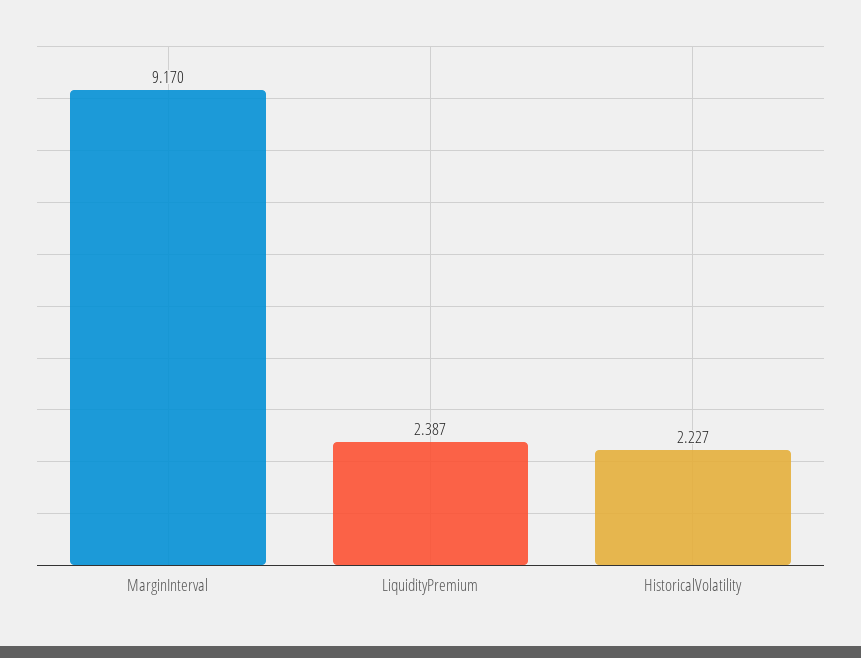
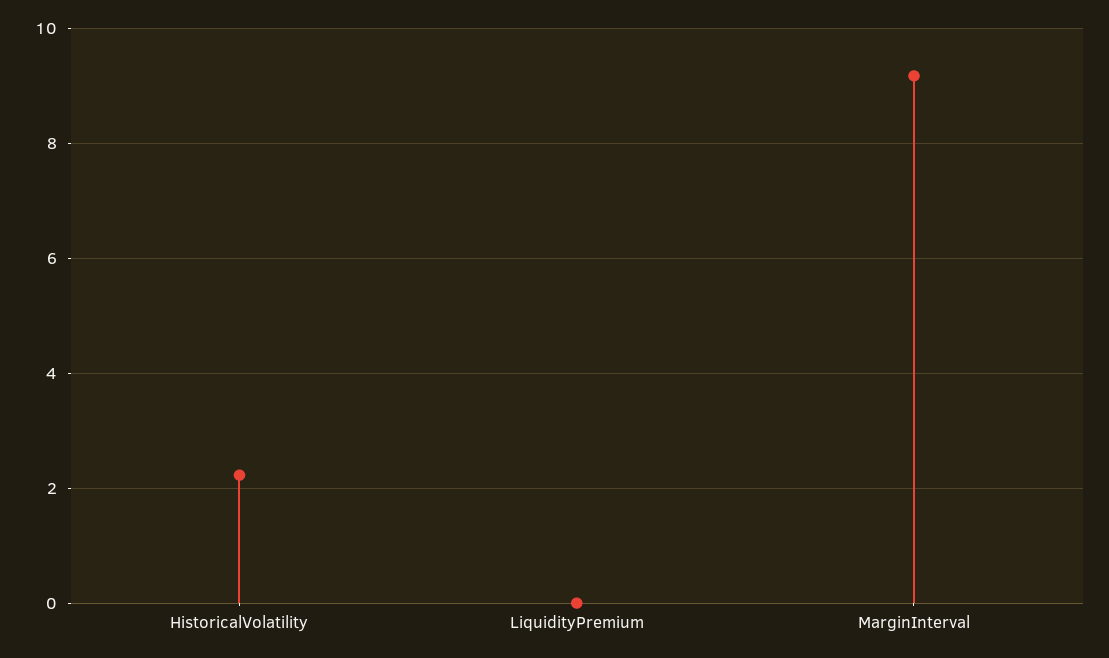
LiquidityPremium: 2.387 -> 0

